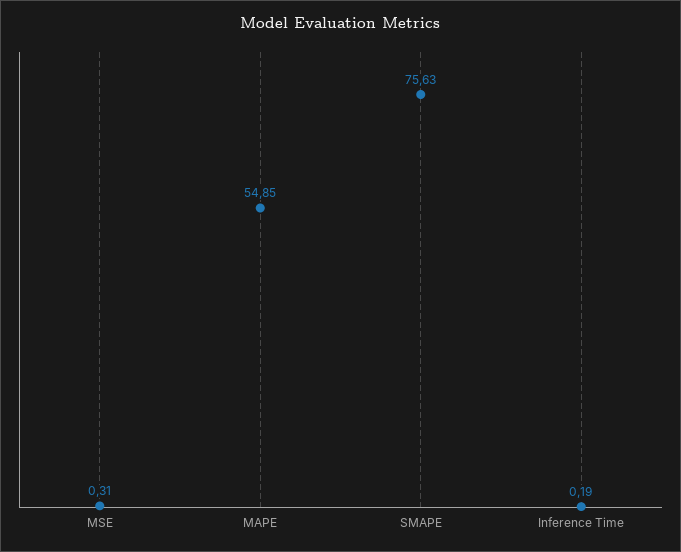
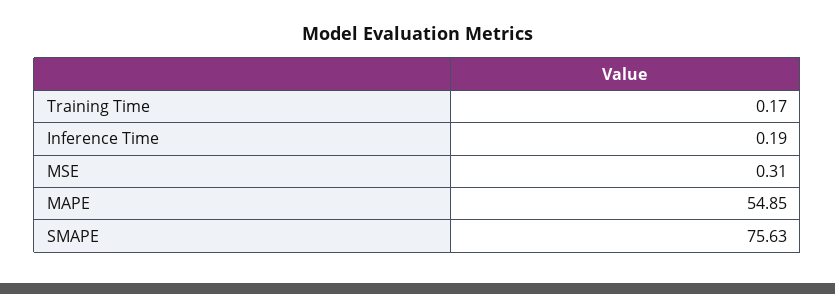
Training Time: none -> 0.17

